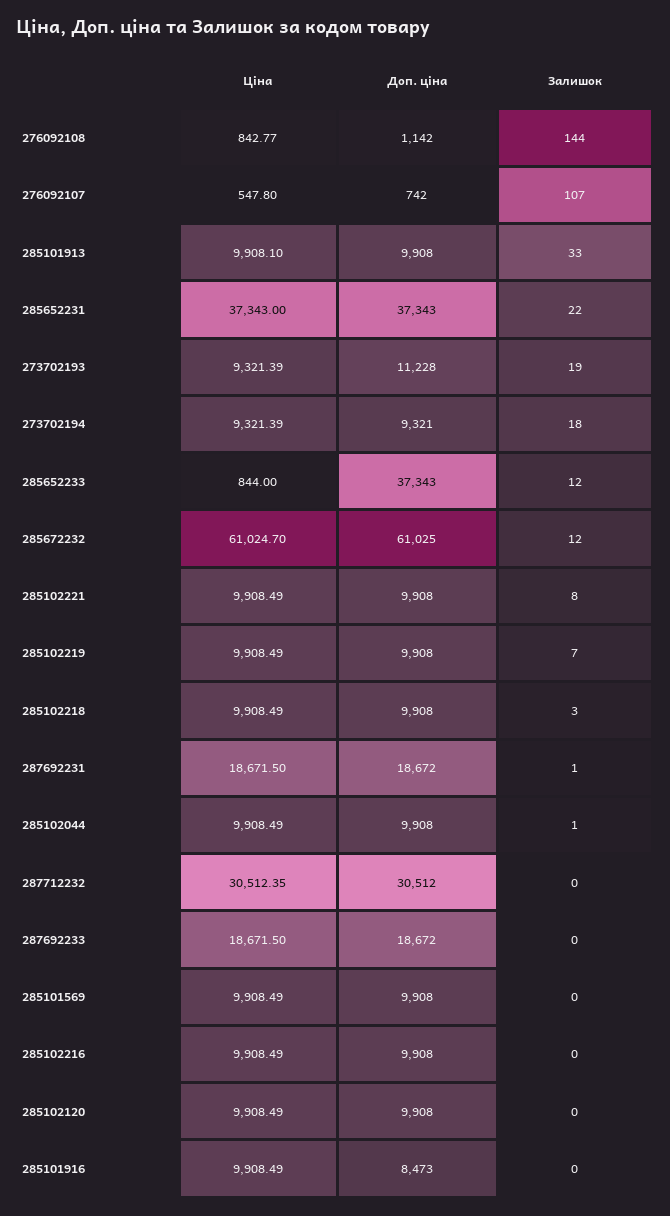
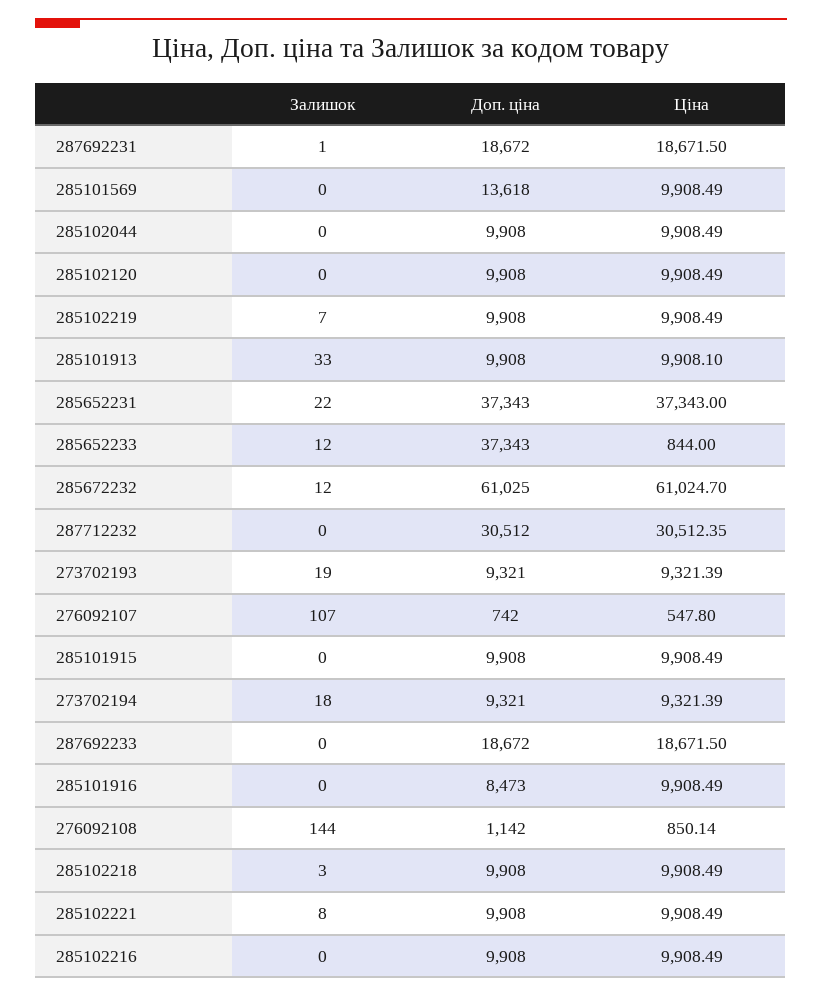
Ціна, 276092108: 842.77 -> 850.14
Доп. ціна, 273702193: 11228 -> 9321
Залишок, 285102044: 1 -> 0
Доп. ціна, 285101569: 9908 -> 13618
Залишок, 285101915: none -> 0
Доп. ціна, 285101915: none -> 9908
Ціна, 285101915: none -> 9908.49

